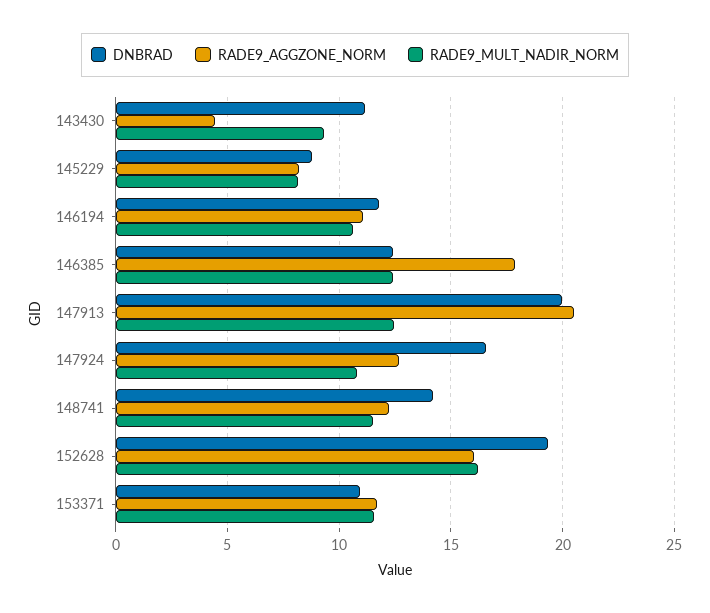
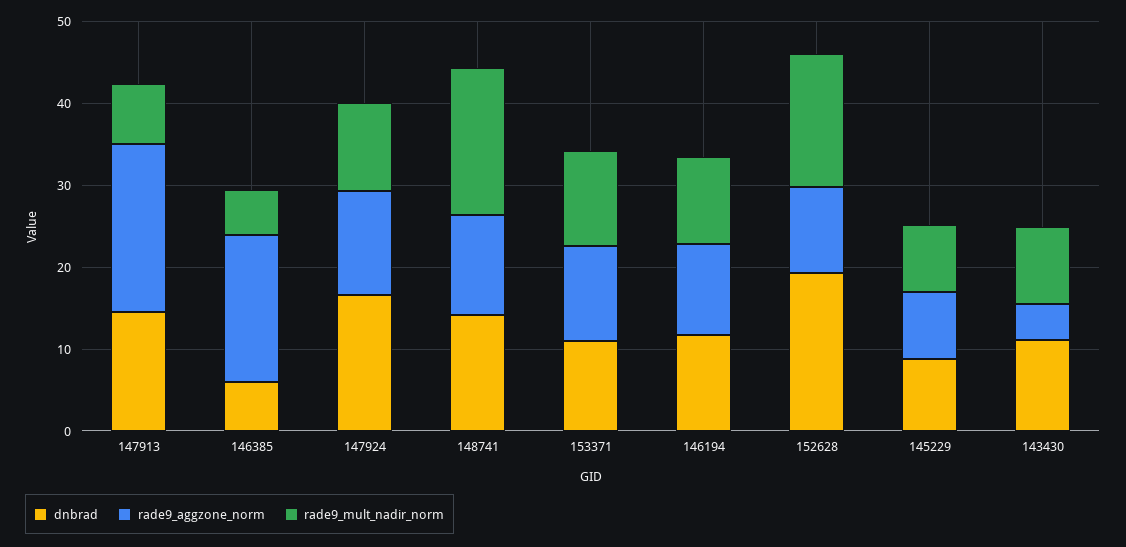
DNBRAD, 146385: 12.5 -> 6
RADE9_MULT_NADIR_NORM, 146385: 12.5 -> 6
DNBRAD, 147913: 20 -> 14
RADE9_MULT_NADIR_NORM, 147913: 12.5 -> 8
RADE9_MULT_NADIR_NORM, 148741: 11.5 -> 18
RADE9_AGGZONE_NORM, 152628: 16 -> 10

